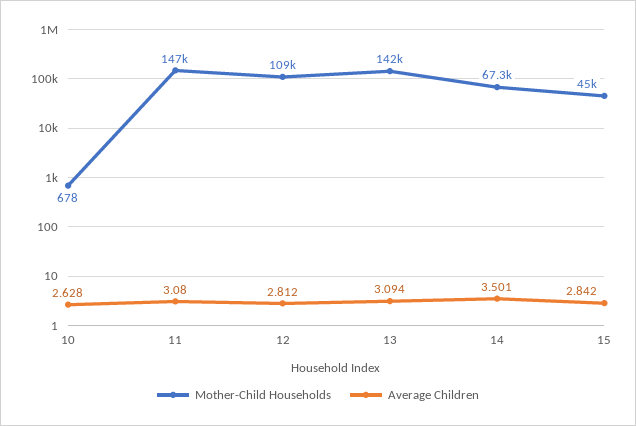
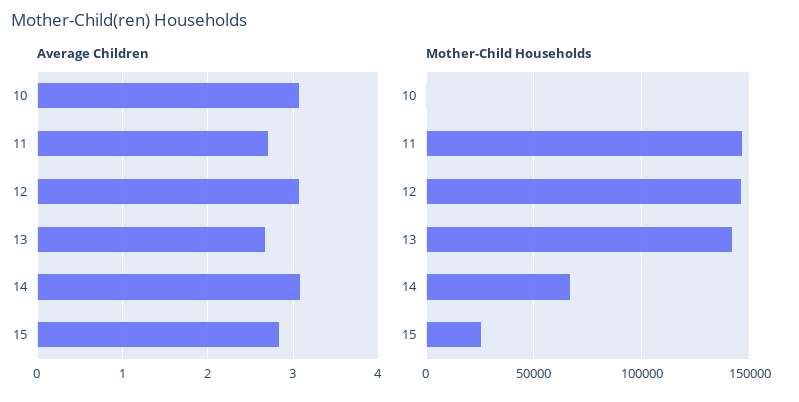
Average Children, 10: 2.628 -> 3.1
Average Children, 11: 3.08 -> 2.7
Mother-Child Households, 12: 109000 -> 145000
Average Children, 12: 2.812 -> 3.1
Average Children, 13: 3.094 -> 2.7
Average Children, 14: 3.501 -> 3.1
Mother-Child Households, 15: 45000 -> 25000

